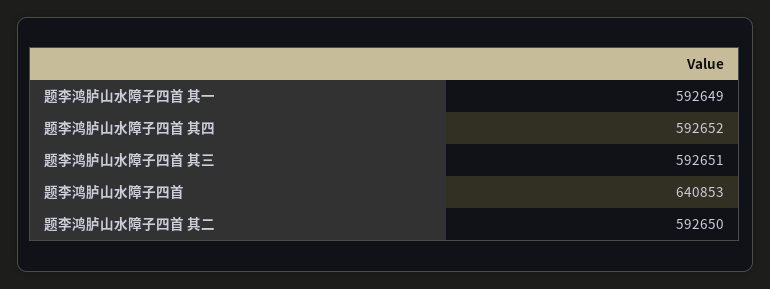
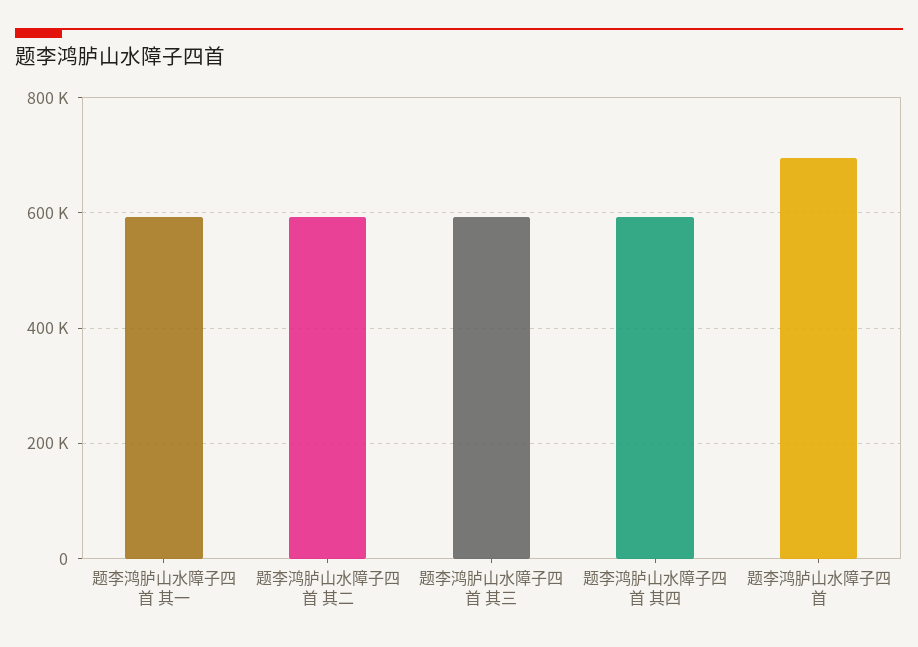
题李鸿胪山水障子四首: 640853 -> 700000

